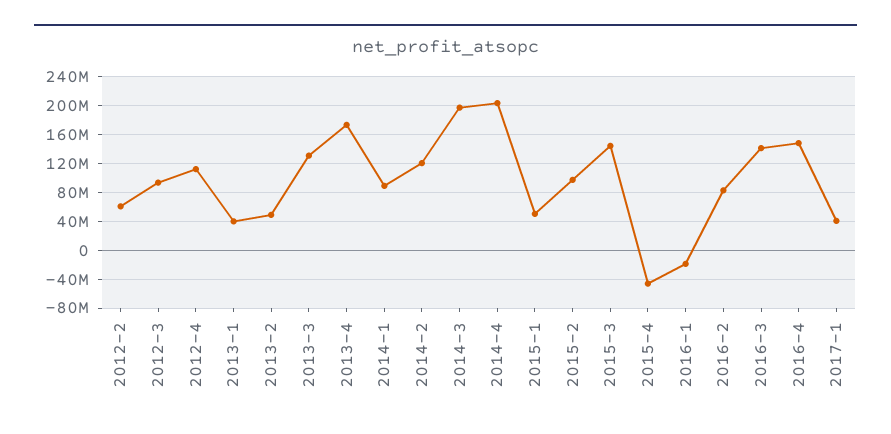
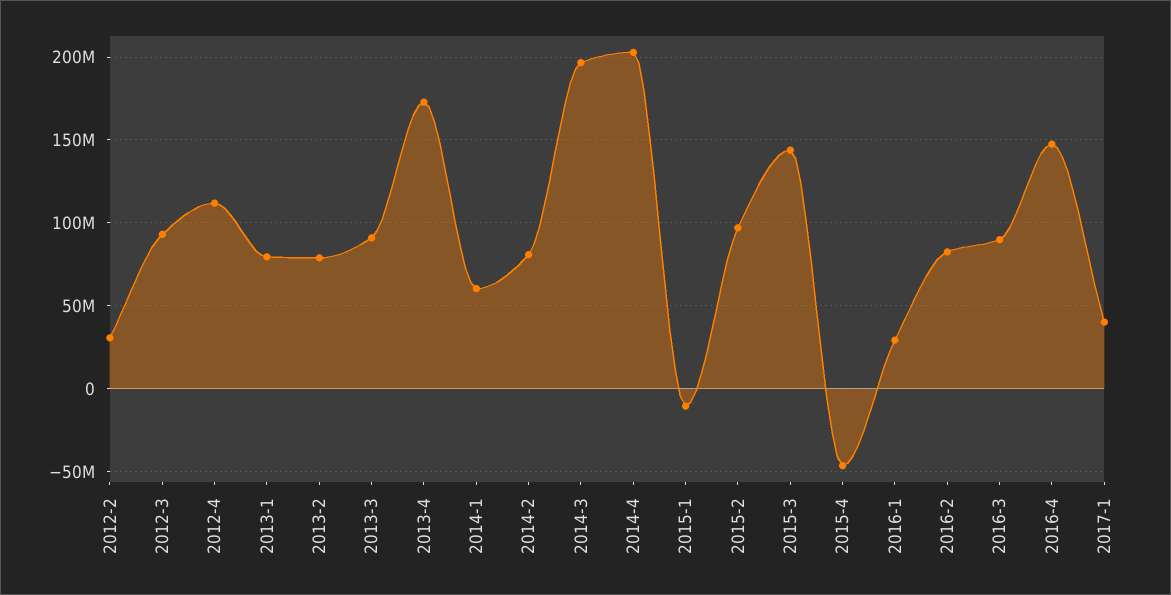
2012-2: 60000000 -> 30000000
2013-1: 40000000 -> 80000000
2013-2: 50000000 -> 80000000
2013-3: 130000000 -> 90000000
2014-1: 90000000 -> 60000000
2014-2: 120000000 -> 80000000
2015-1: 50000000 -> -10000000
2016-1: -20000000 -> 30000000
2016-3: 140000000 -> 90000000

